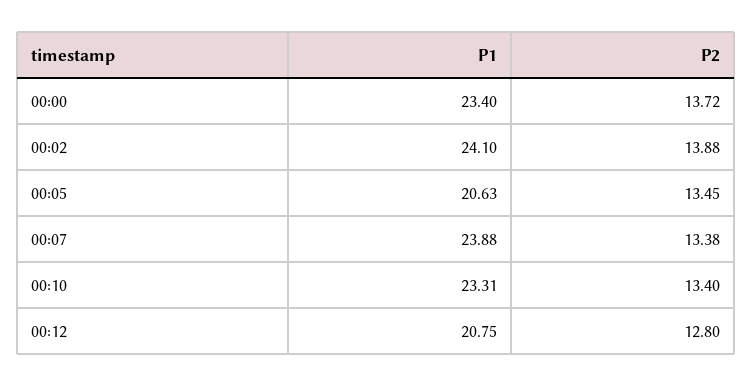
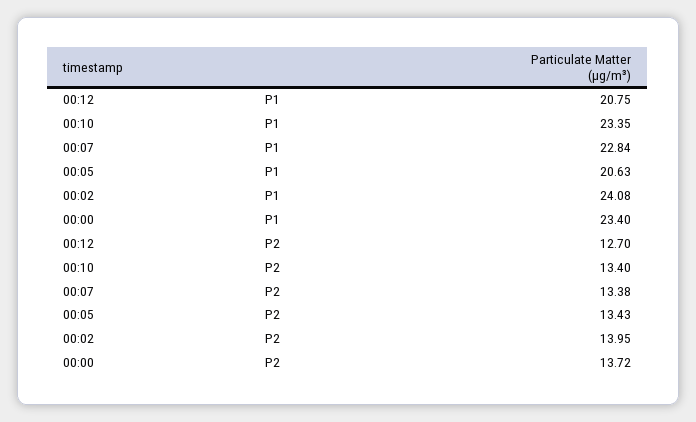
P1, 00:02: 24.1 -> 24.08
P2, 00:02: 13.88 -> 13.95
P2, 00:05: 13.45 -> 13.43
P1, 00:07: 23.88 -> 22.84
P1, 00:10: 23.31 -> 23.35
P2, 00:12: 12.8 -> 12.7

